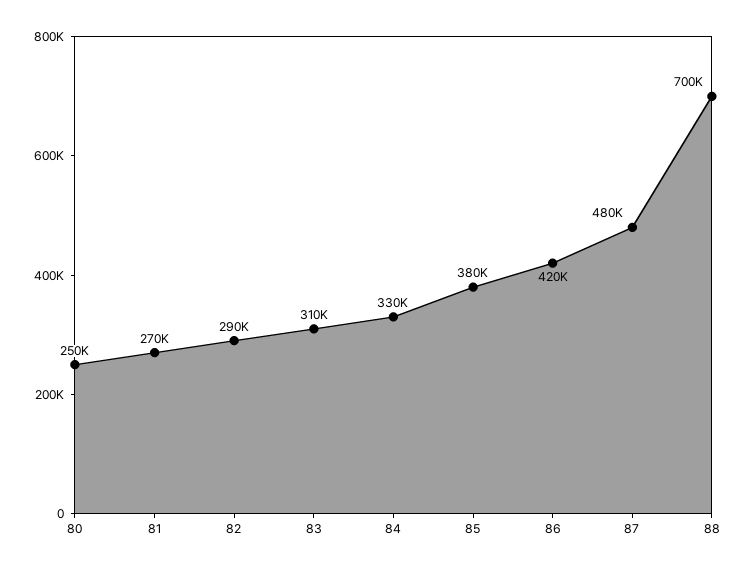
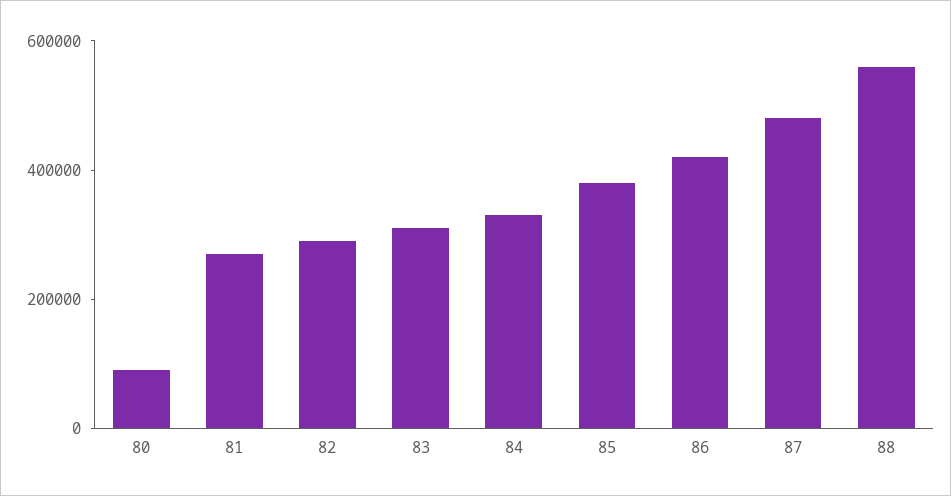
80: 250000 -> 100000
88: 700000 -> 550000

